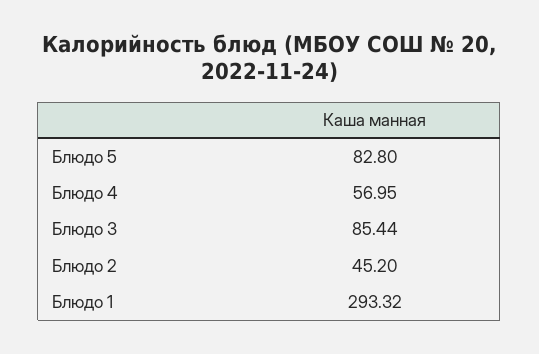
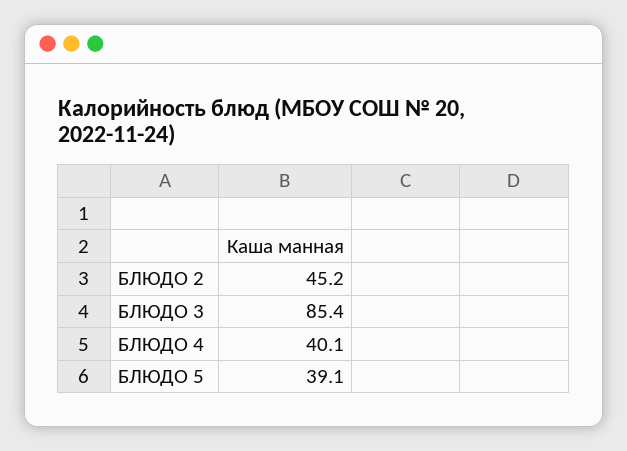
Блюдо 5: 82.8 -> 39.1
Блюдо 4: 56.95 -> 40.1
Блюдо 1: 293.32 -> none

